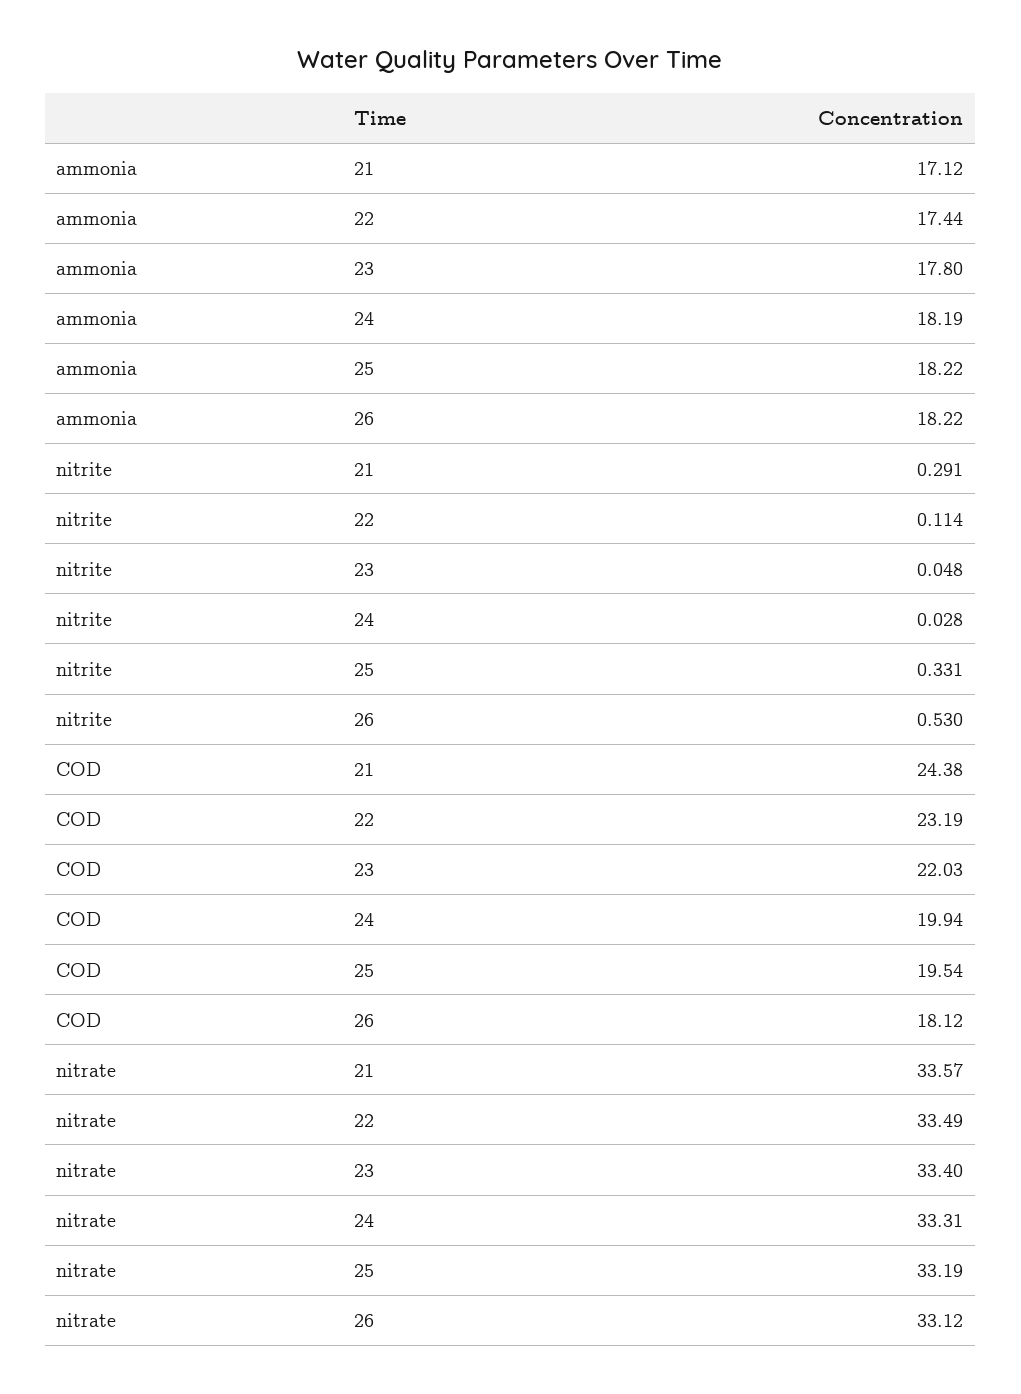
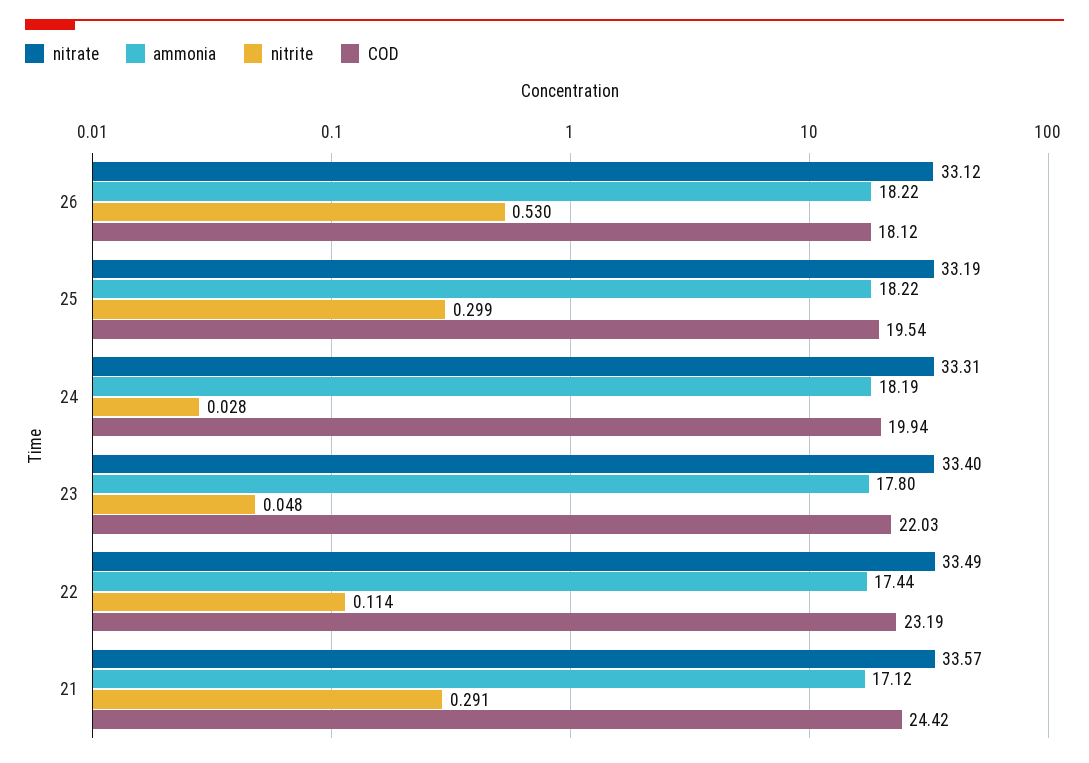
nitrite, 25: 0.331 -> 0.299
COD, 21: 24.38 -> 24.42

